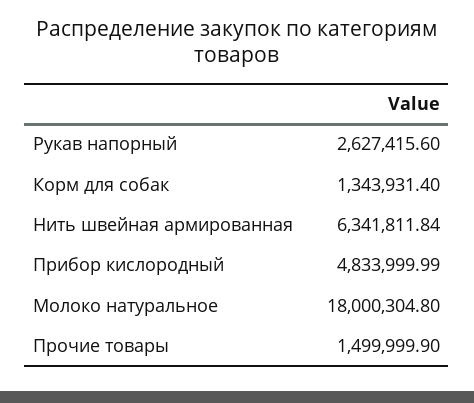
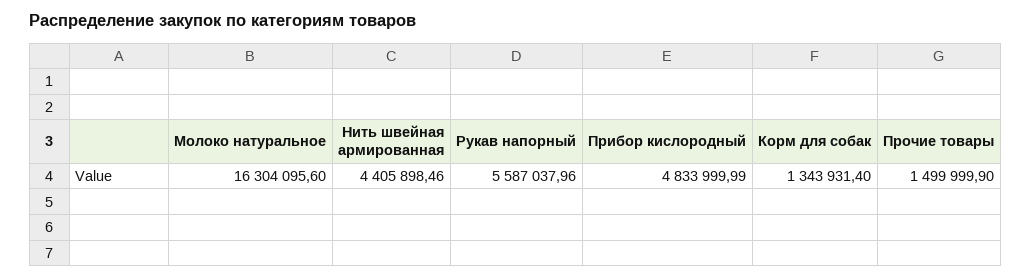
Рукав напорный: 2627415.6 -> 5587037.96
Нить швейная армированная: 6341811.84 -> 4405898.46
Молоко натуральное: 18000304.8 -> 16304095.6

